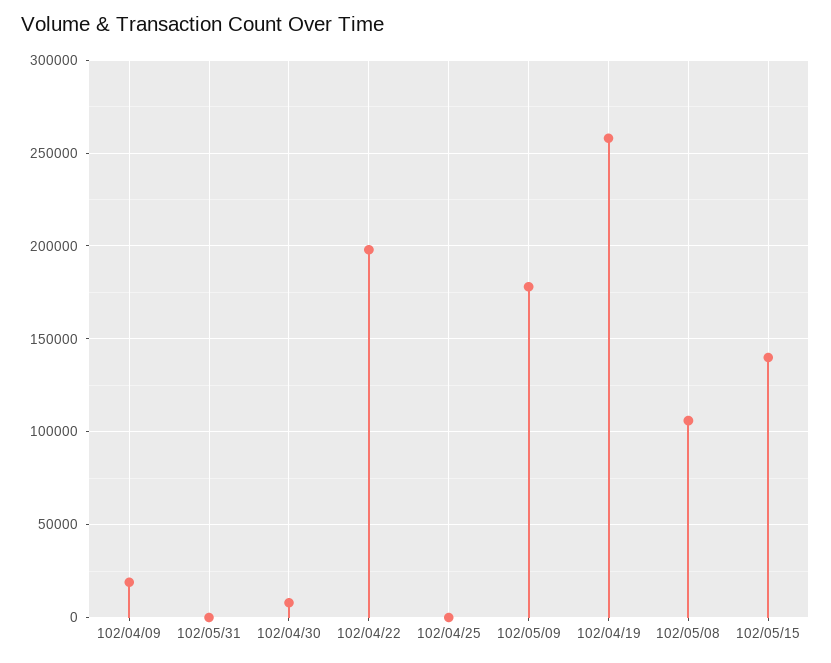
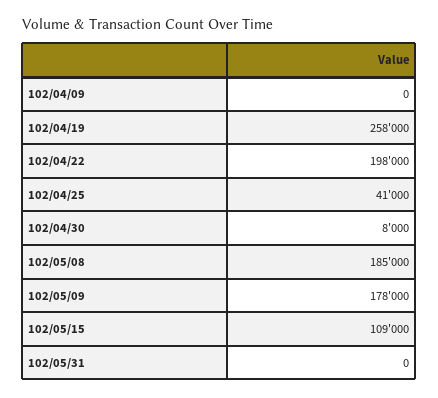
102/04/09: 20000 -> 0
102/04/25: 0 -> 41000
102/05/08: 105000 -> 185000
102/05/15: 140000 -> 109000

